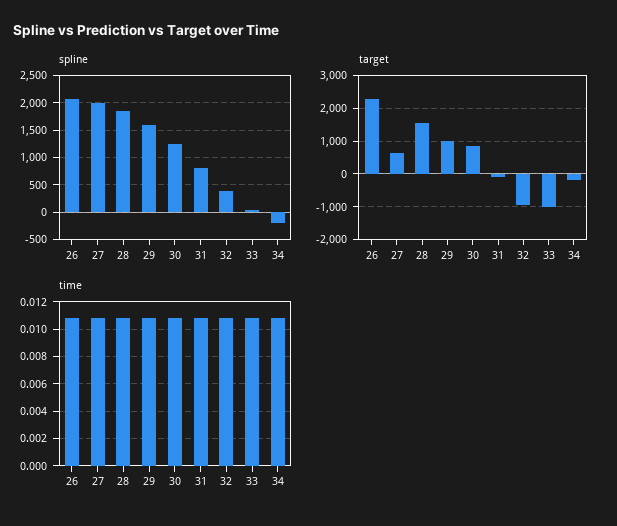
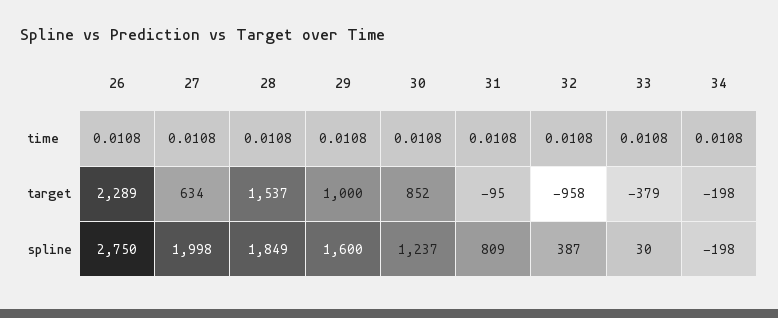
spline, 26: 2000 -> 2750
target, 33: -1000 -> -379

